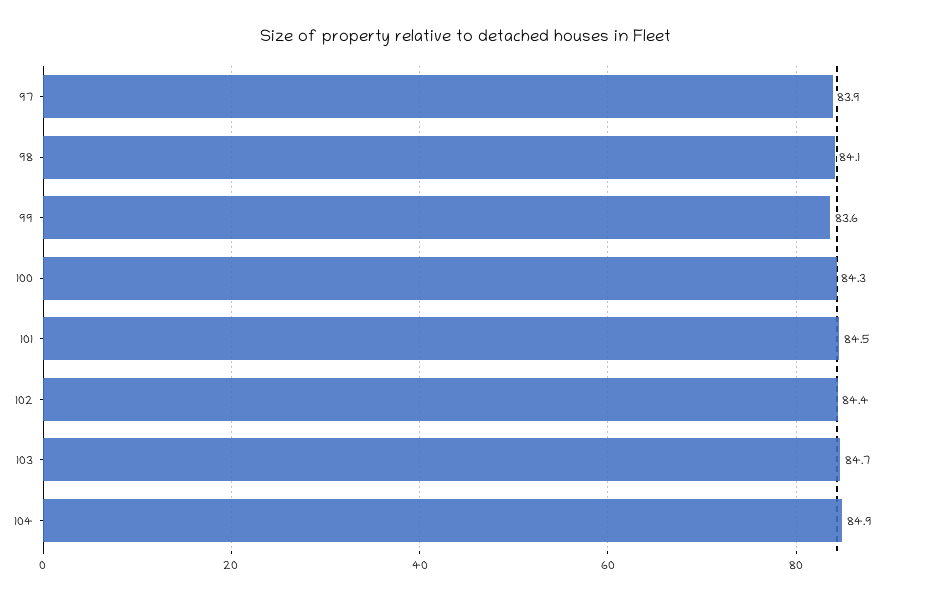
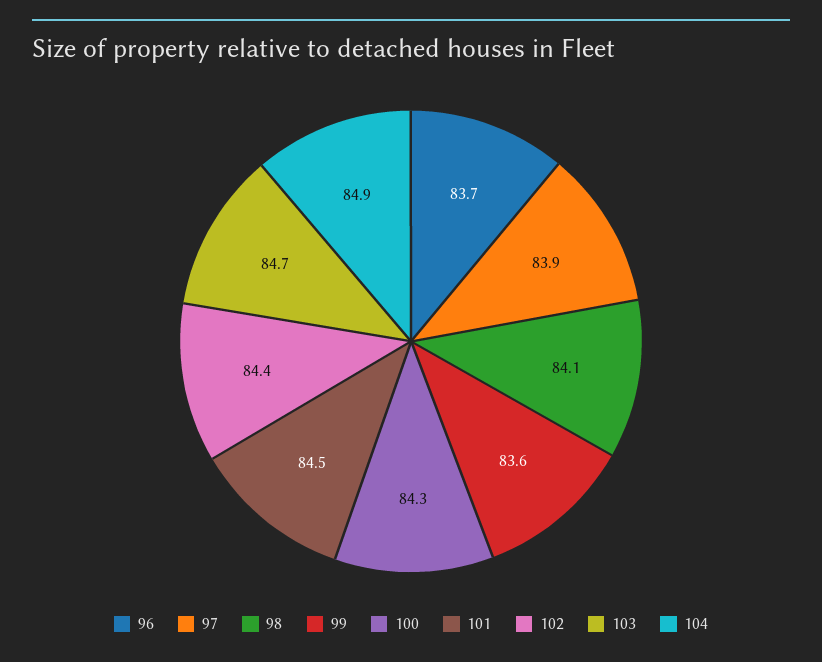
96: none -> 83.7

